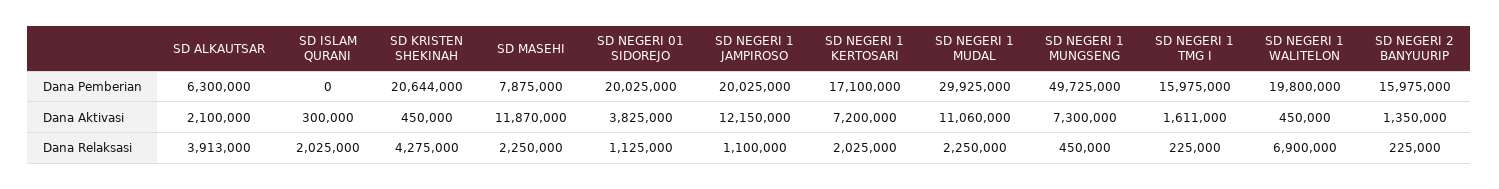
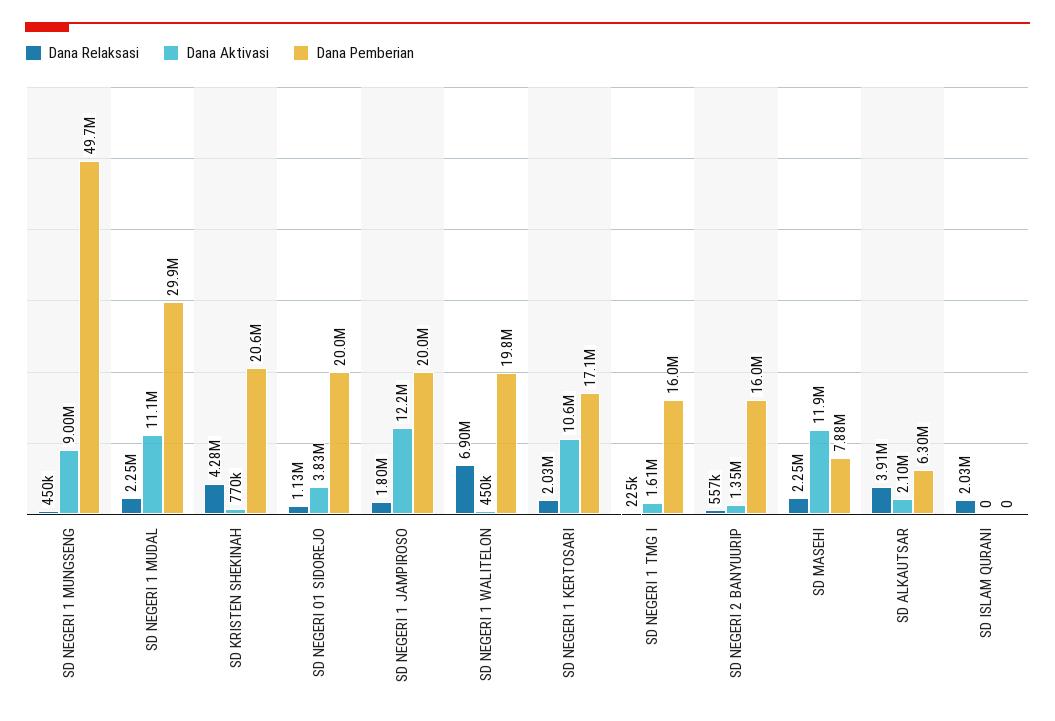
Dana Aktivasi, SD ISLAM QURANI: 300000 -> 0
Dana Aktivasi, SD KRISTEN SHEKINAH: 450000 -> 770000
Dana Aktivasi, SD NEGERI 1 KERTOSARI: 7200000 -> 10600000
Dana Aktivasi, SD NEGERI 1 MUNGSENG: 7300000 -> 9000000
Dana Relaksasi, SD NEGERI 1 JAMPIROSO: 1100000 -> 1800000
Dana Relaksasi, SD NEGERI 2 BANYUURIP: 225000 -> 557000

